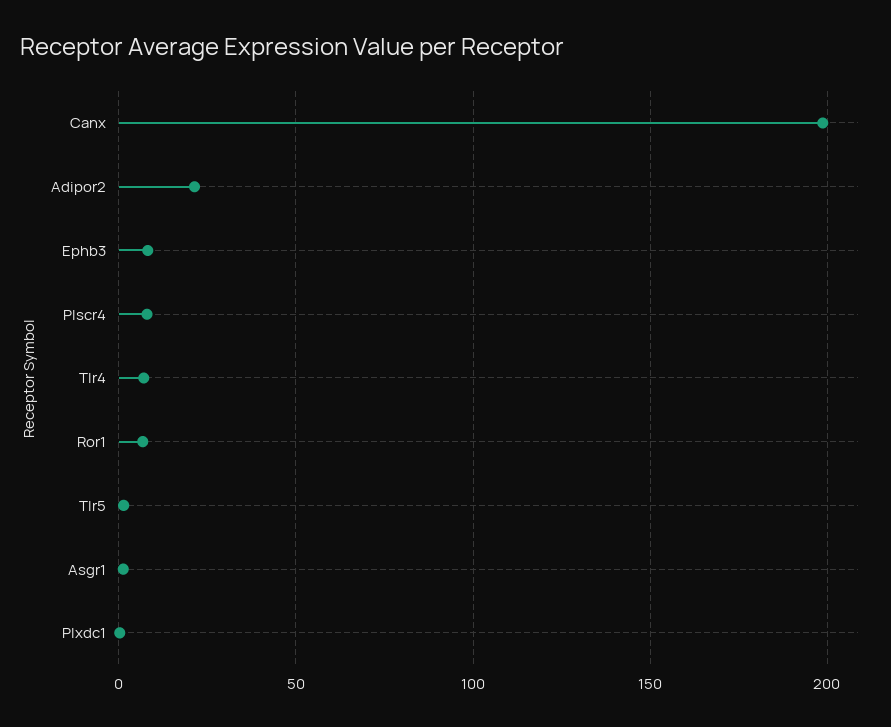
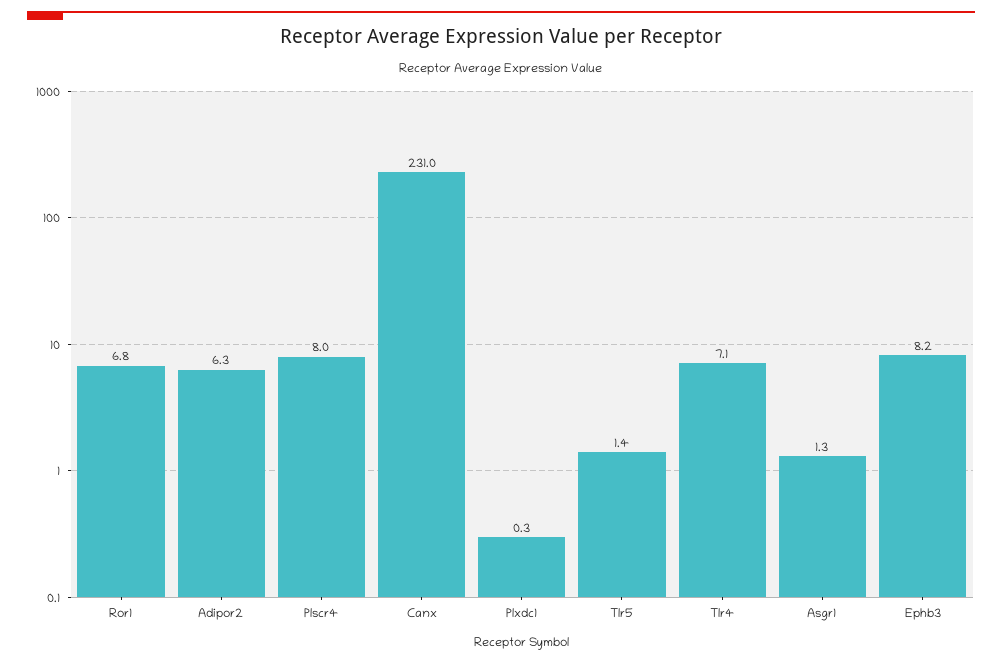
Canx: 200 -> 231
Adipor2: 20 -> 6.3

